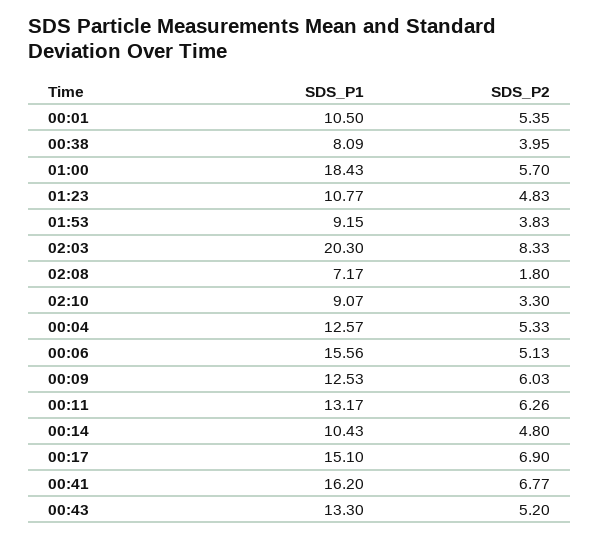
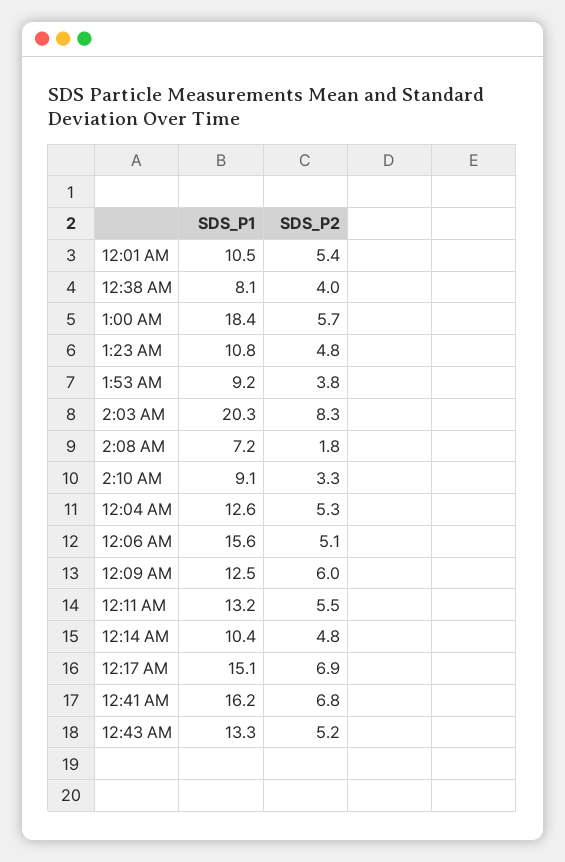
SDS_P2, 00:11: 6.26 -> 5.5

